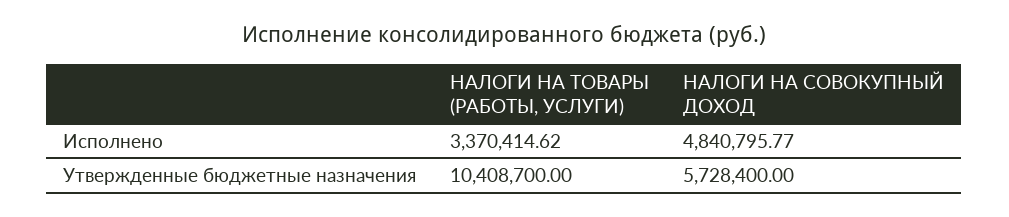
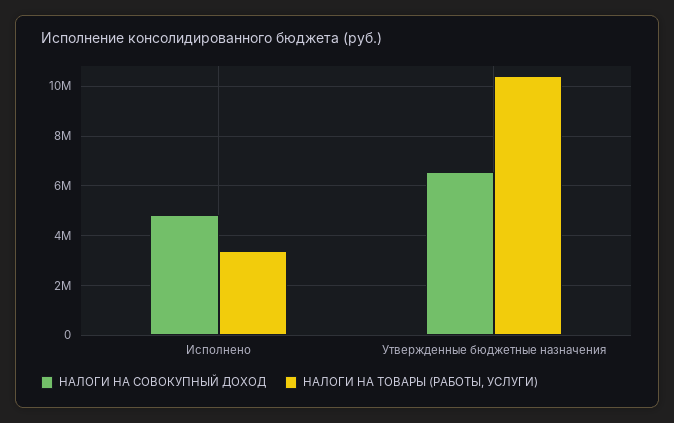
НАЛОГИ НА СОВОКУПНЫЙ ДОХОД, Утвержденные бюджетные назначения: 5728400 -> 6500000

